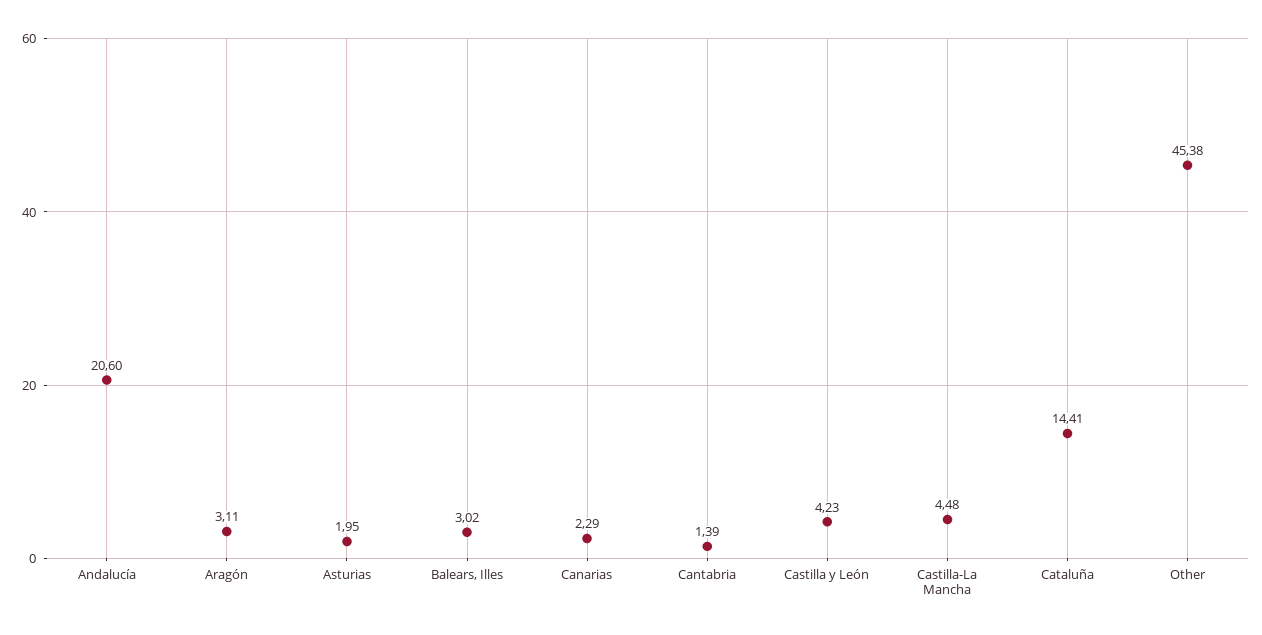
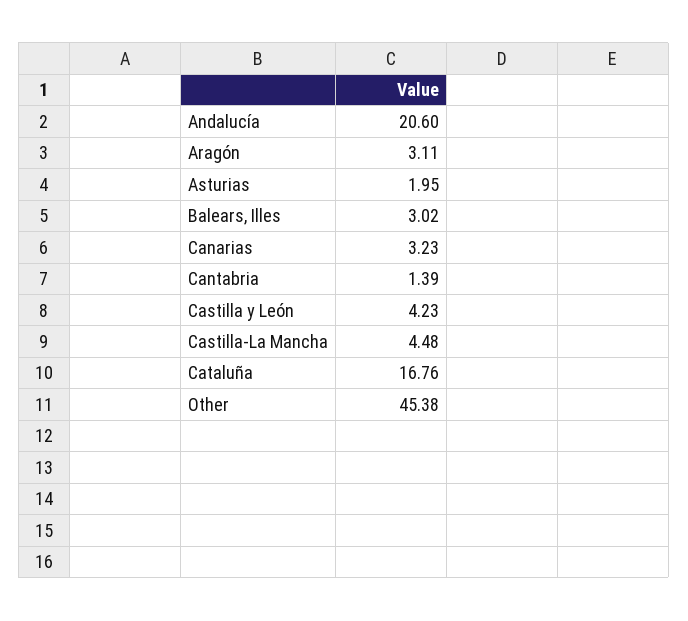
Canarias: 2.29 -> 3.23
Cataluña: 14.41 -> 16.76

